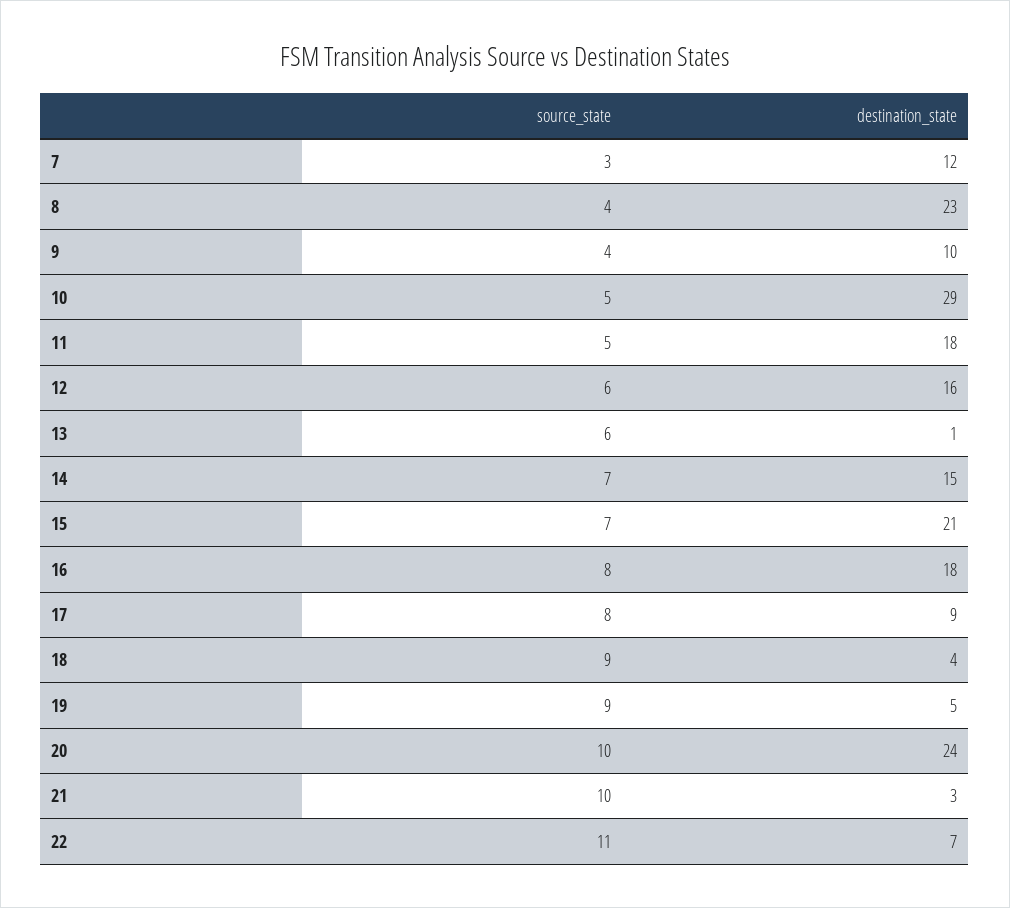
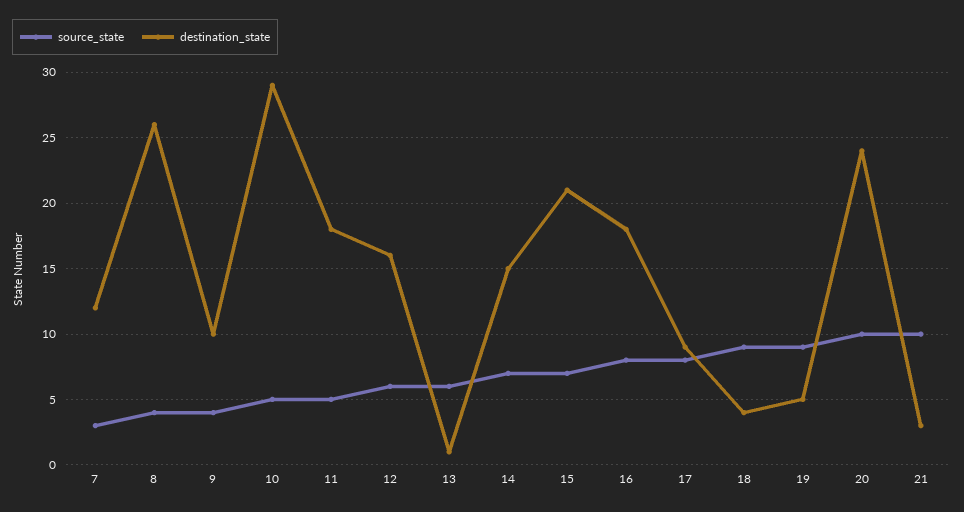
destination_state, 8: 23 -> 26
source_state, 22: 11 -> none
destination_state, 22: 7 -> none

